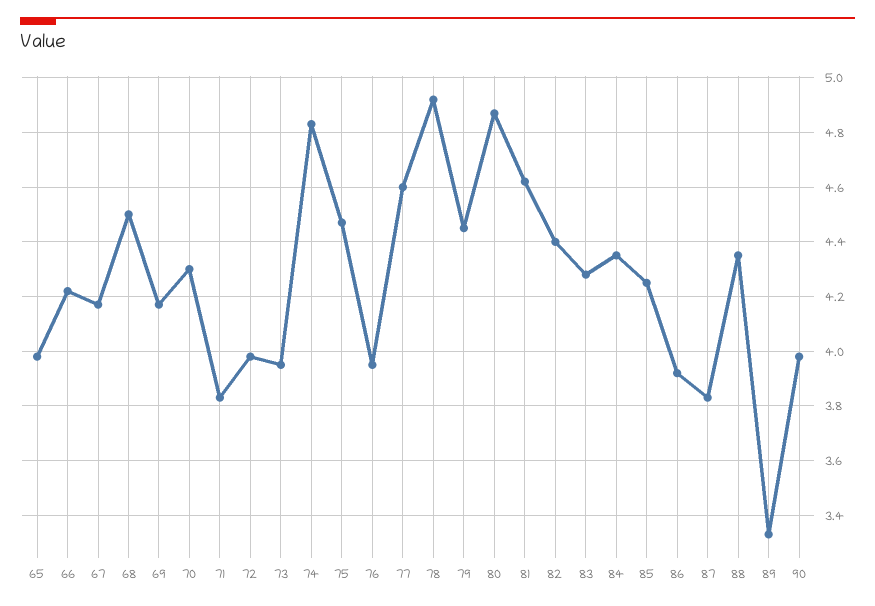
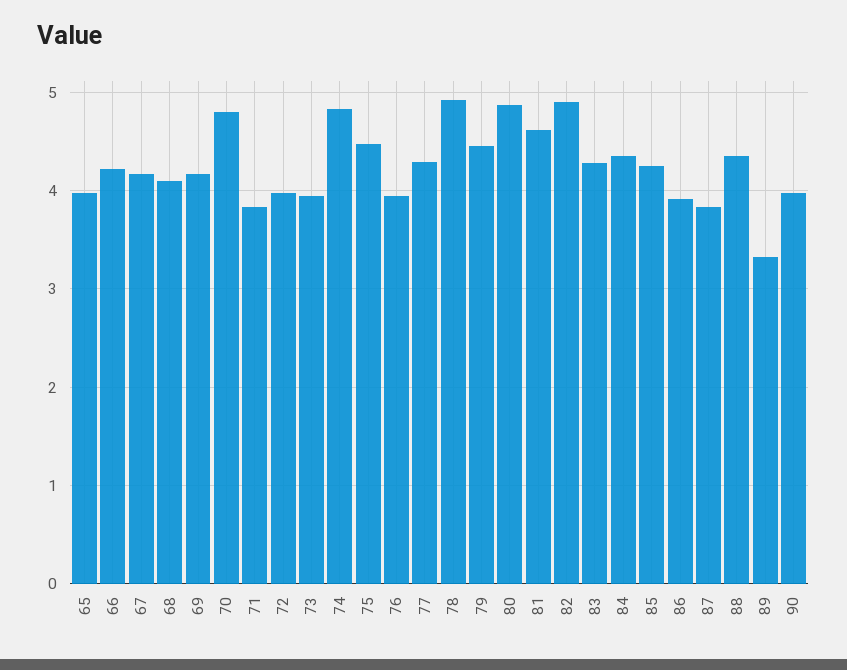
68: 4.5 -> 4.1
70: 4.3 -> 4.8
77: 4.6 -> 4.3
82: 4.4 -> 4.9

